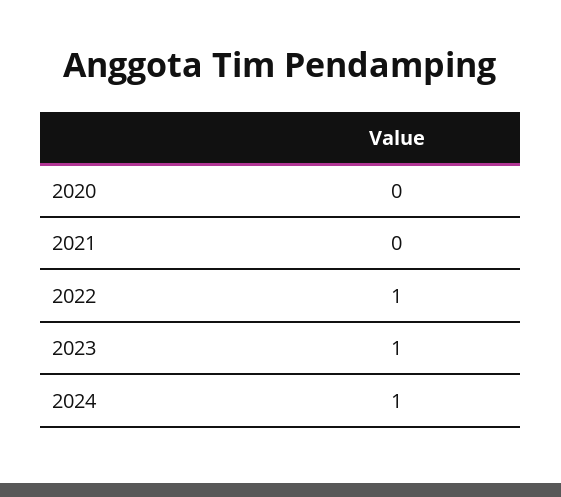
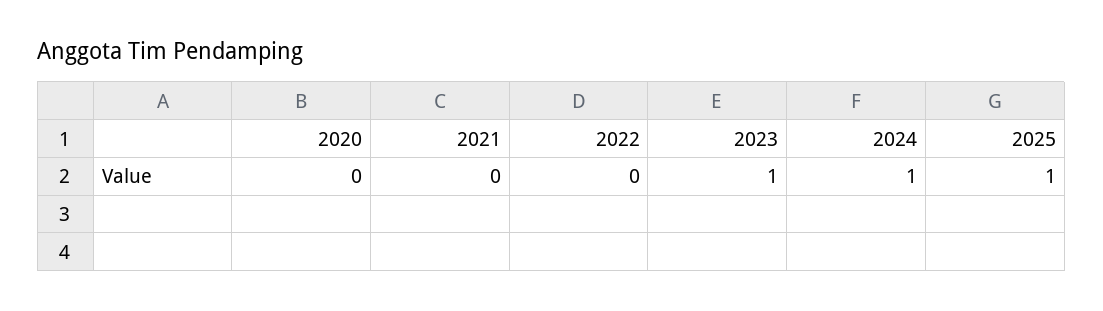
2022: 1 -> 0
2025: none -> 1

